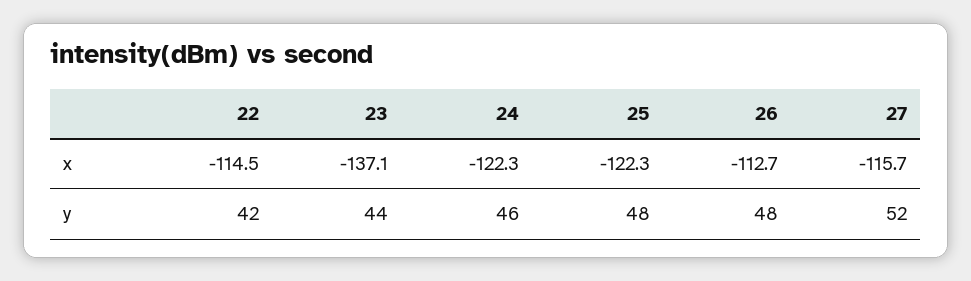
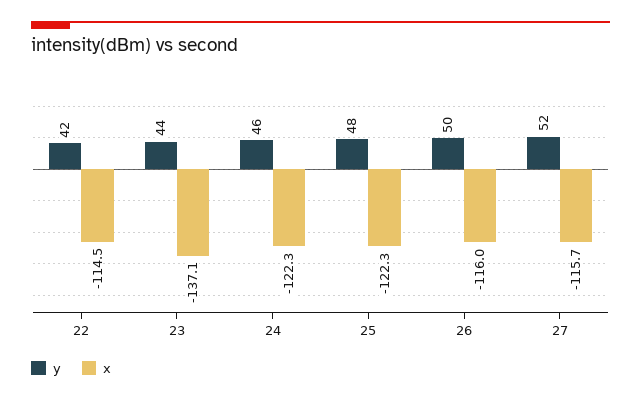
x, 26: -112.7 -> -116
y, 26: 48 -> 50

